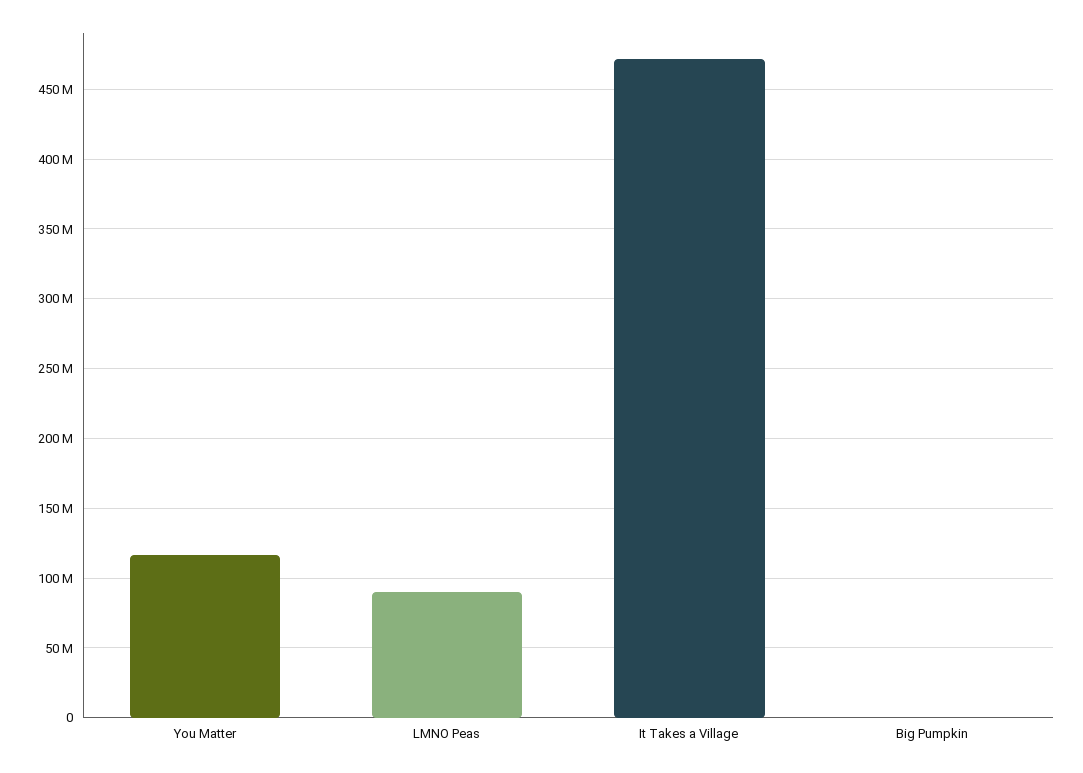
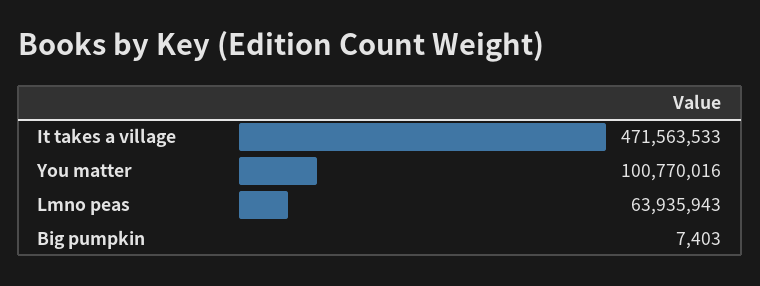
You Matter: 115000000 -> 100770016
LMNO Peas: 90000000 -> 63935943

